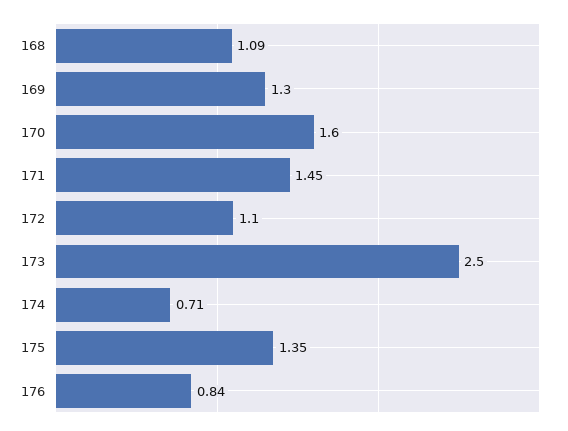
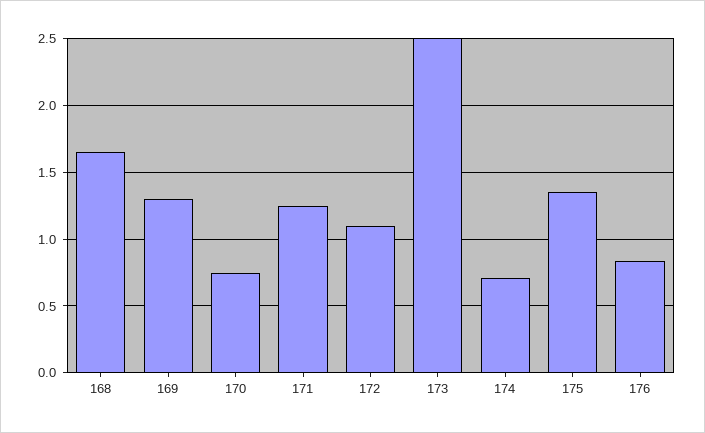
168: 1.09 -> 1.65
170: 1.6 -> 0.75
171: 1.45 -> 1.25

